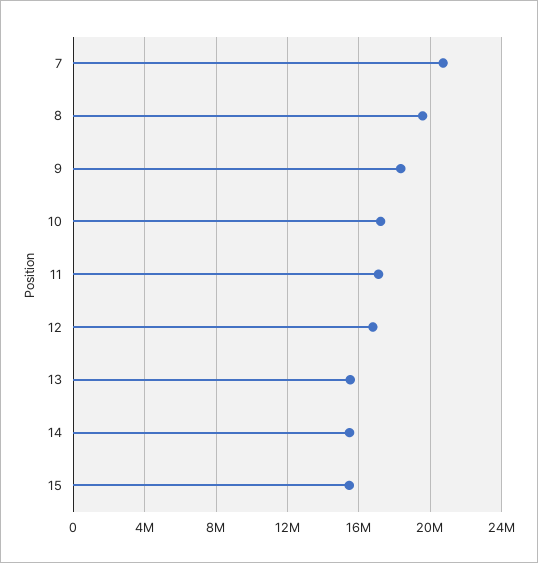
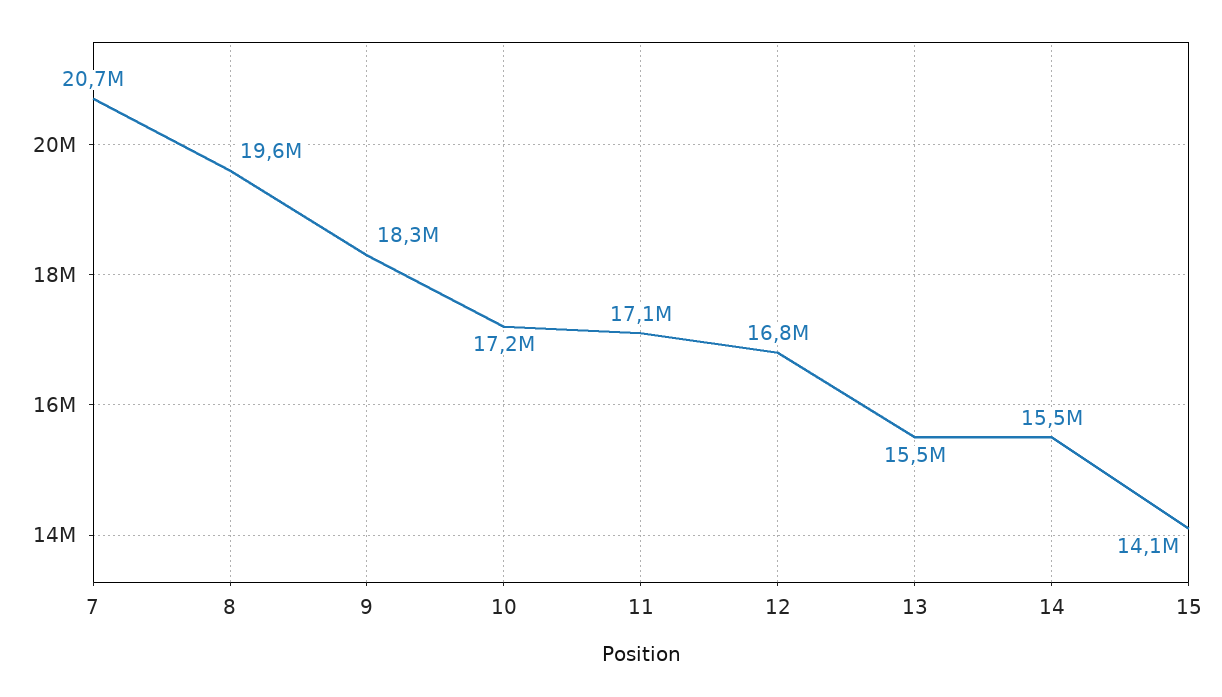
15: 15500000 -> 14100000

